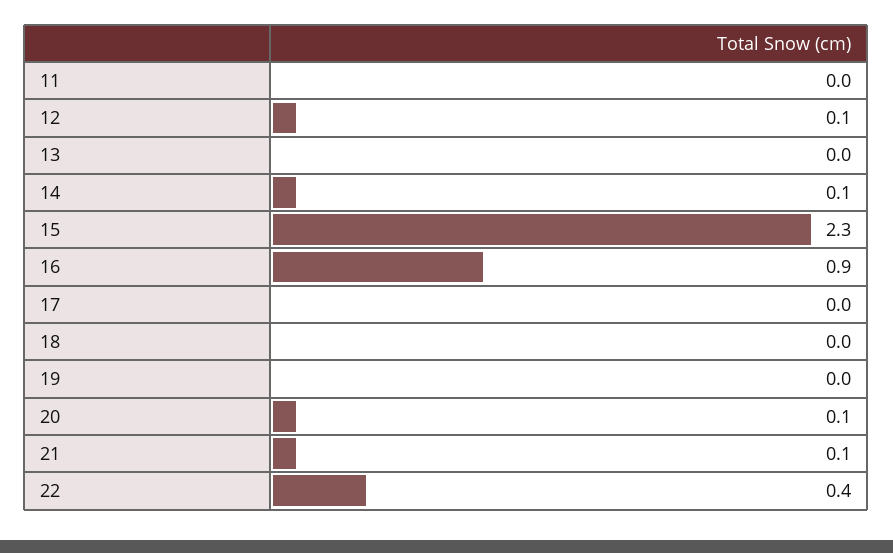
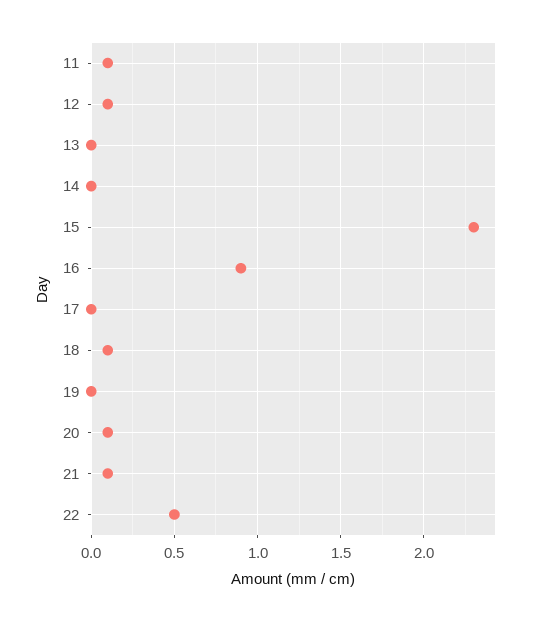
11: 0 -> 0.1
14: 0.1 -> 0
18: 0 -> 0.1
22: 0.4 -> 0.5

